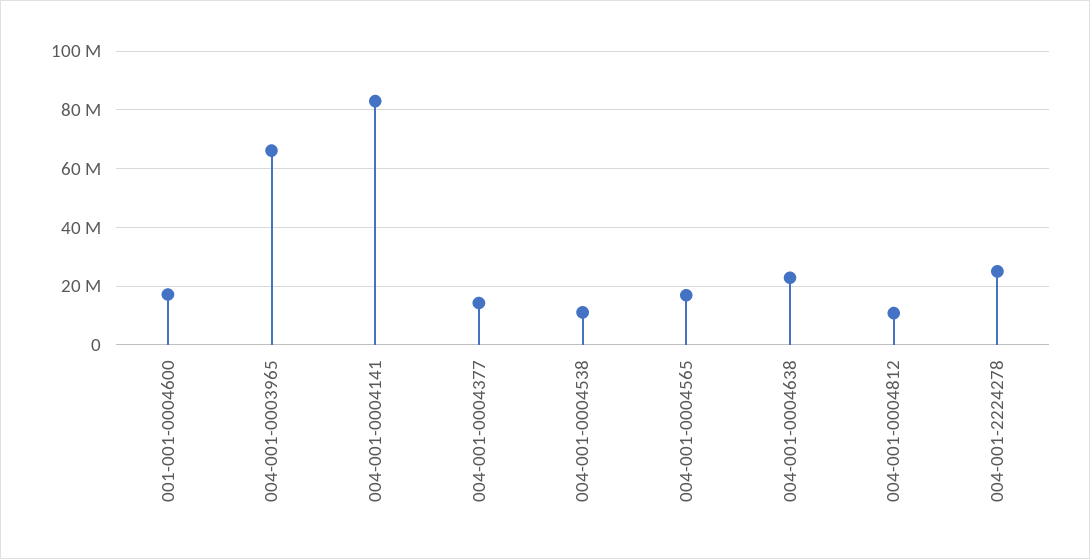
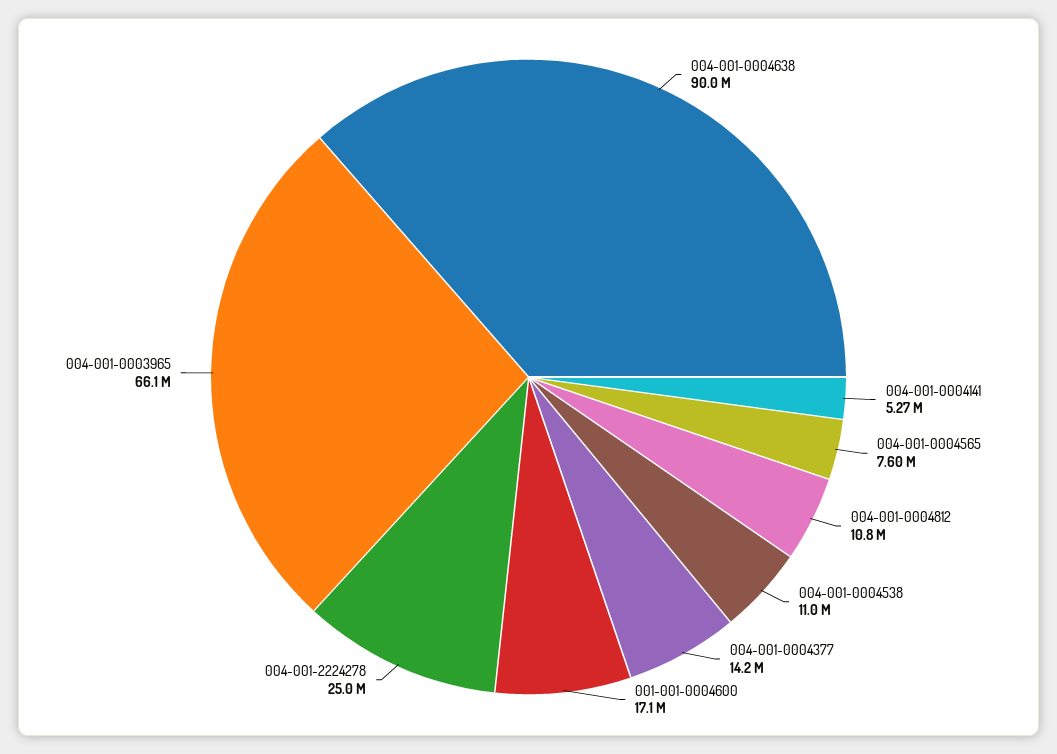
004-001-0004141: 82500000 -> 5270000
004-001-0004565: 17500000 -> 7600000
004-001-0004638: 22500000 -> 90000000

